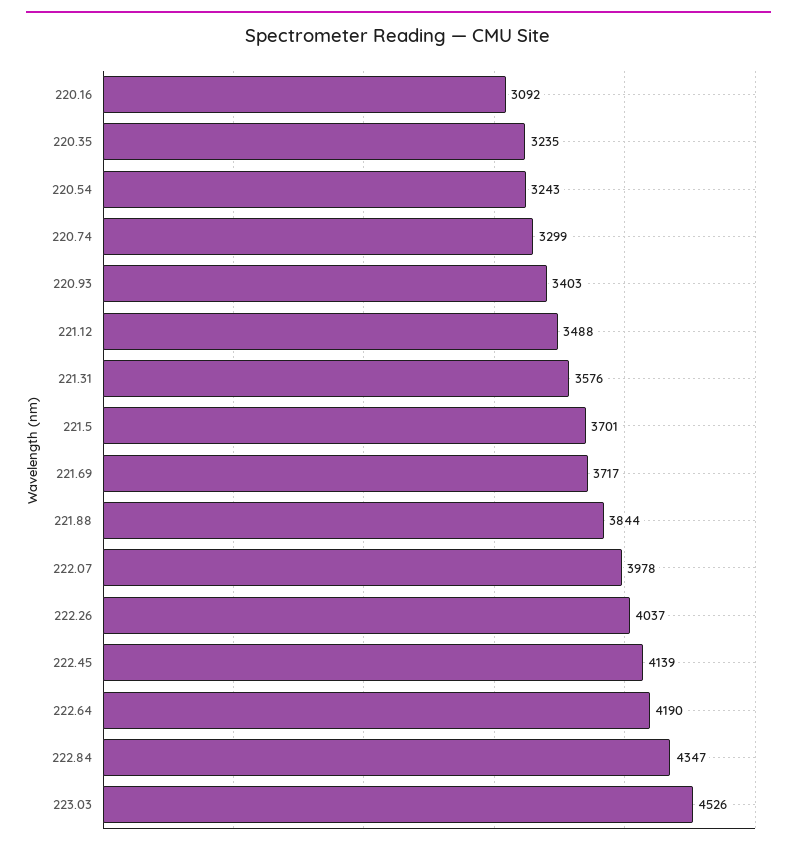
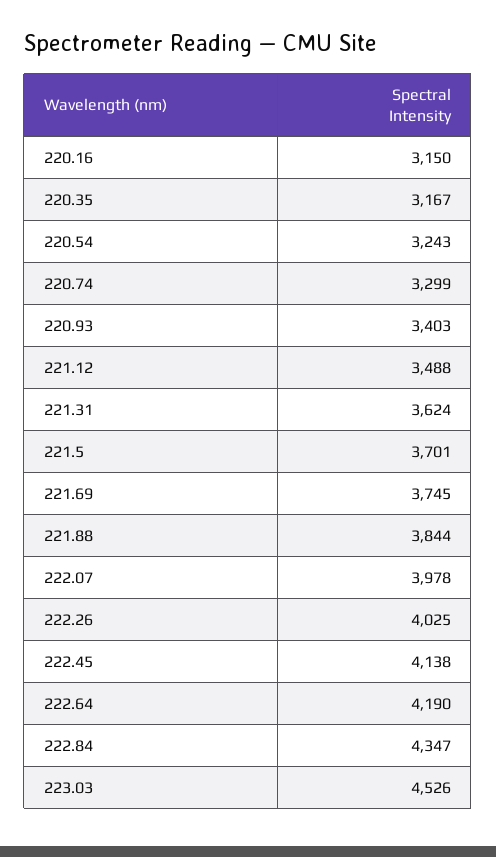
220.16: 3092 -> 3150
220.35: 3235 -> 3167
221.31: 3576 -> 3624
221.69: 3717 -> 3745
222.26: 4037 -> 4025
222.45: 4139 -> 4138

